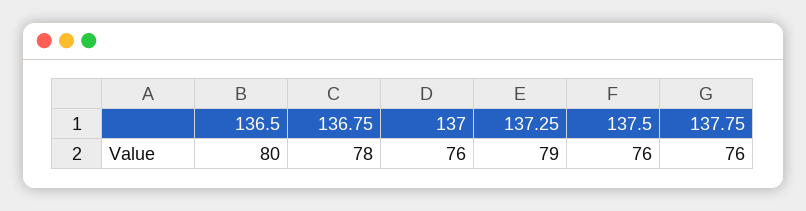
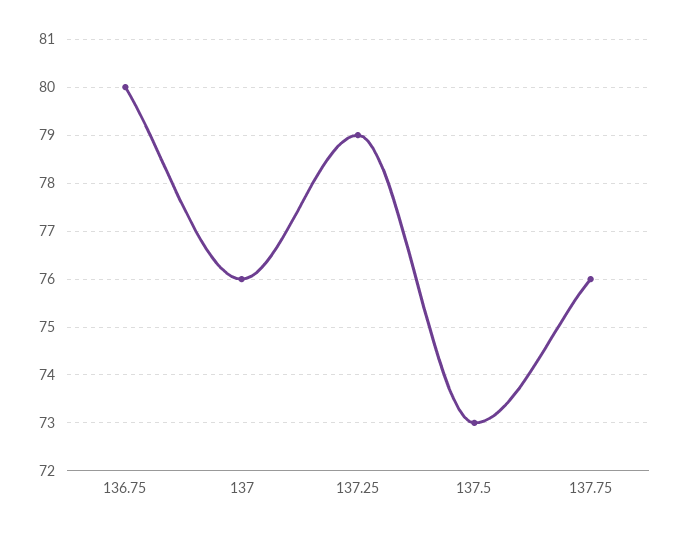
136.5: 80 -> none
136.75: 78 -> 80
137.5: 76 -> 73

